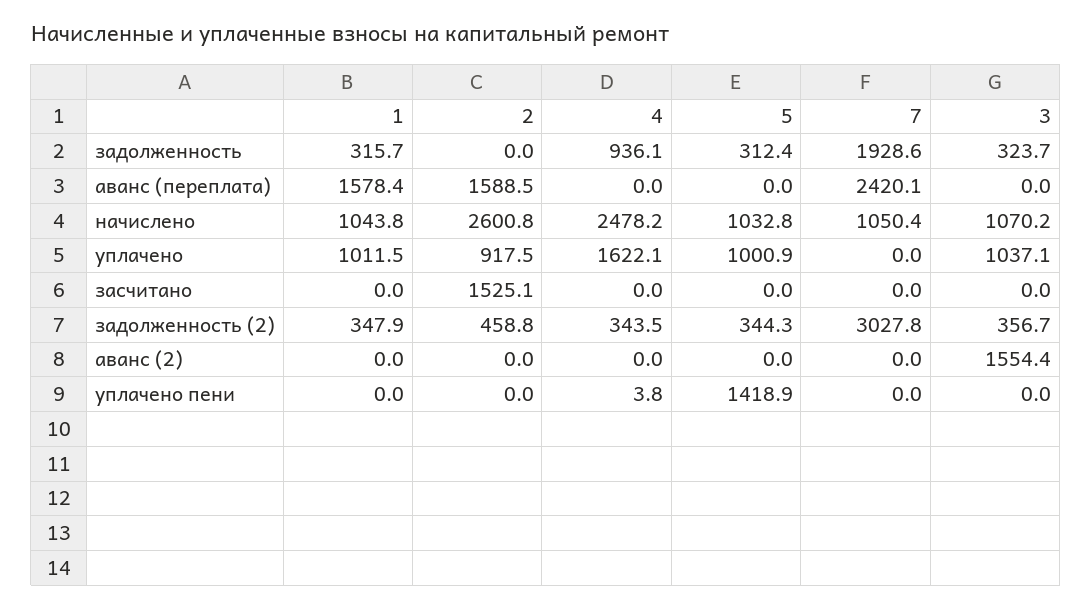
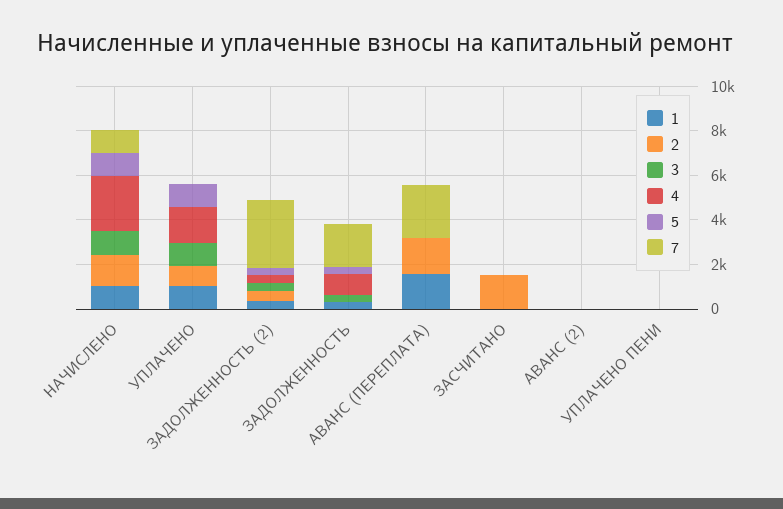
2, начислено: 2600.8 -> 1500
3, аванс (2): 1554.4 -> 0
5, уплачено пени: 1418.9 -> 0

